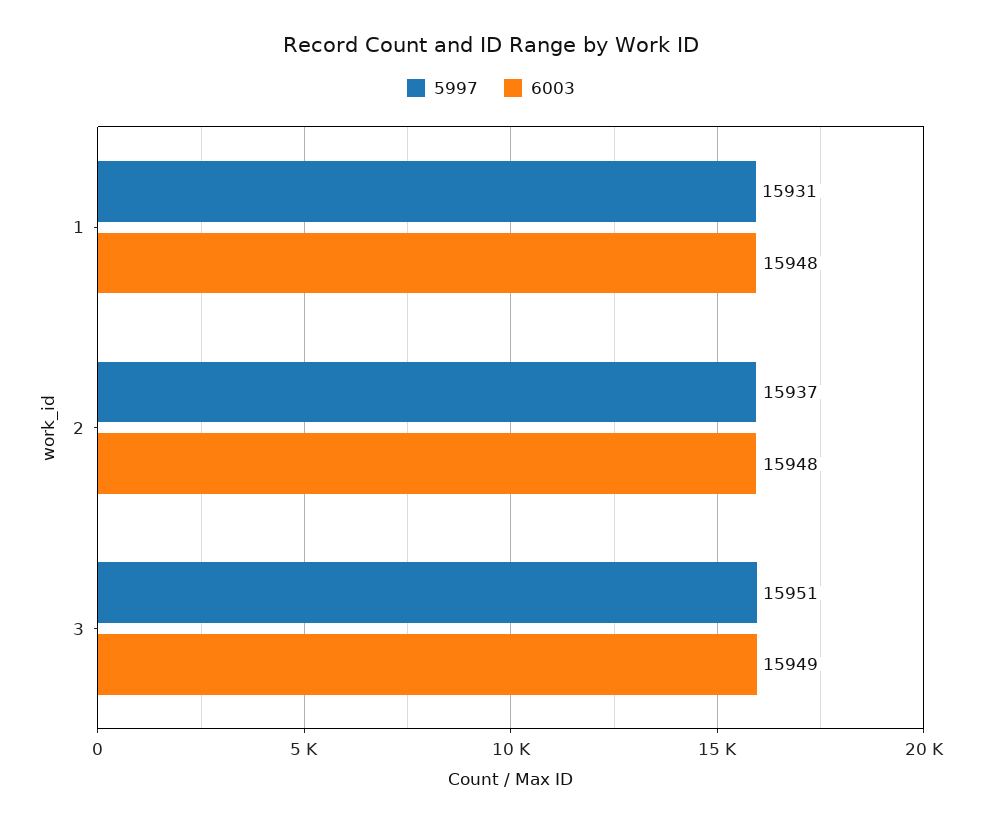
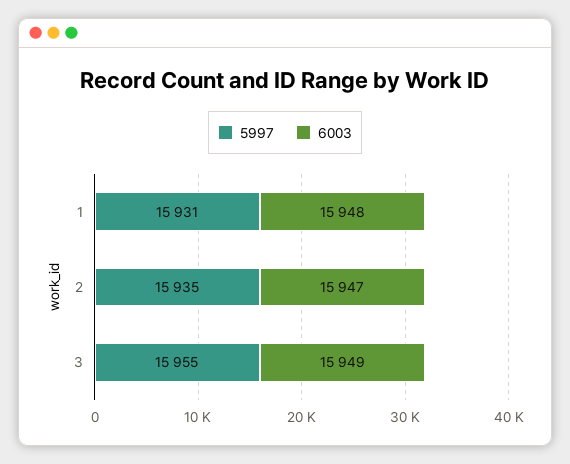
5997, 2: 15937 -> 15935
6003, 2: 15948 -> 15947
5997, 3: 15951 -> 15955

